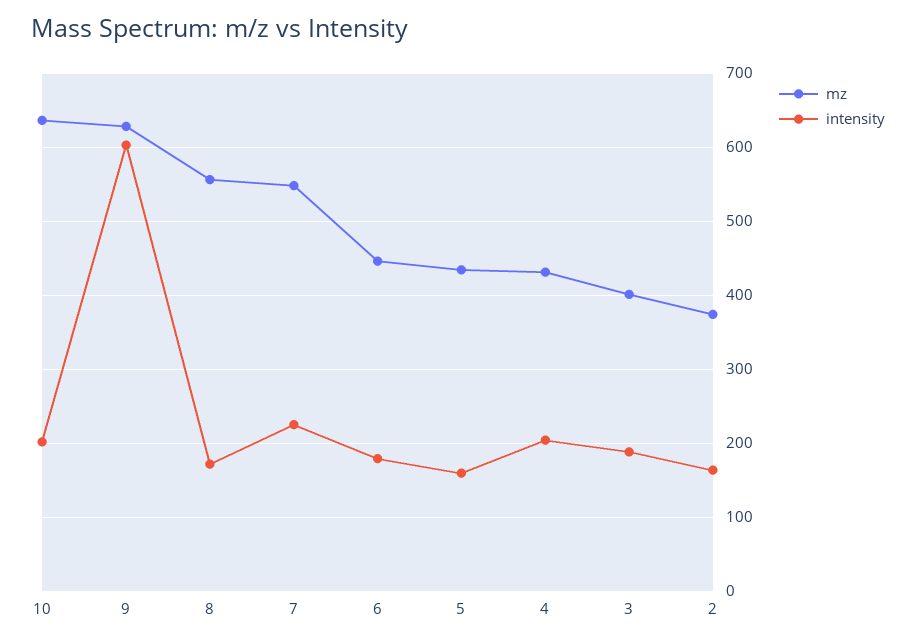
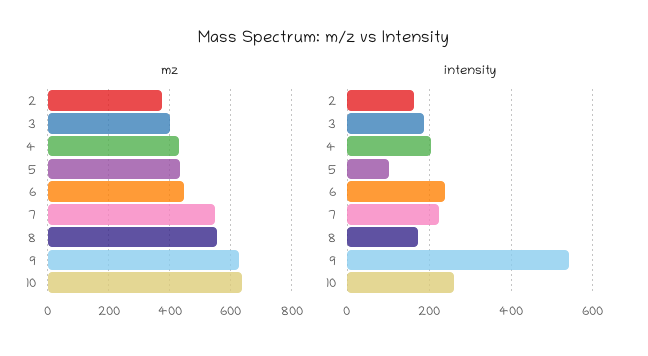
intensity, 10: 200 -> 260
intensity, 9: 600 -> 540
intensity, 6: 180 -> 240
intensity, 5: 160 -> 100

